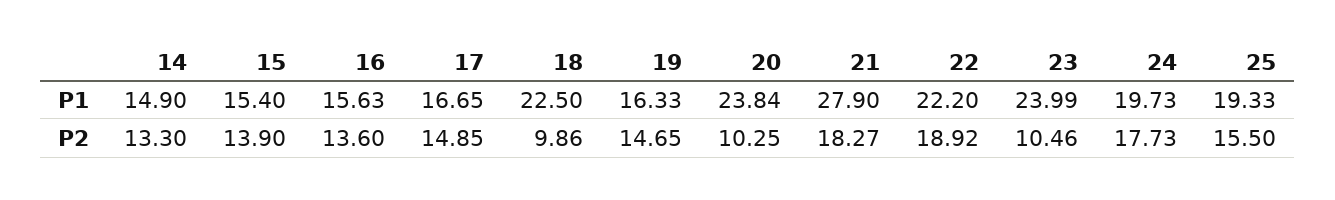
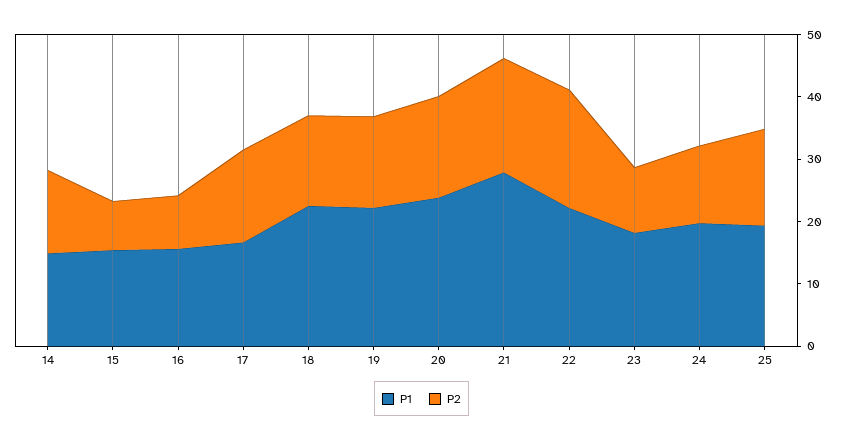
P1, 19: 16.33 -> 22
P1, 23: 23.99 -> 18
P2, 15: 13.9 -> 8
P2, 16: 13.6 -> 8
P2, 18: 9.86 -> 14
P2, 20: 10.25 -> 16
P2, 24: 17.73 -> 12

